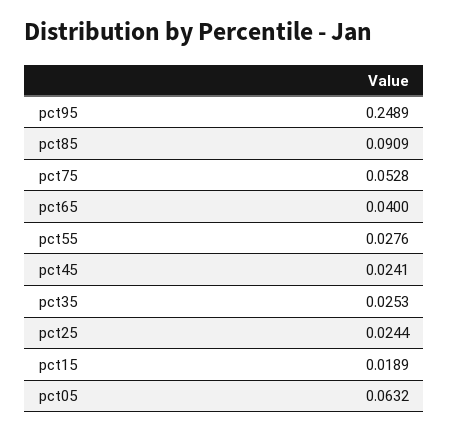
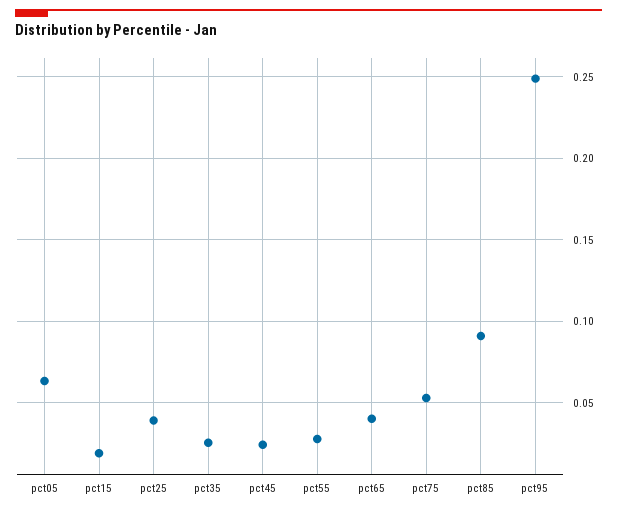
pct25: 0.0244 -> 0.04

